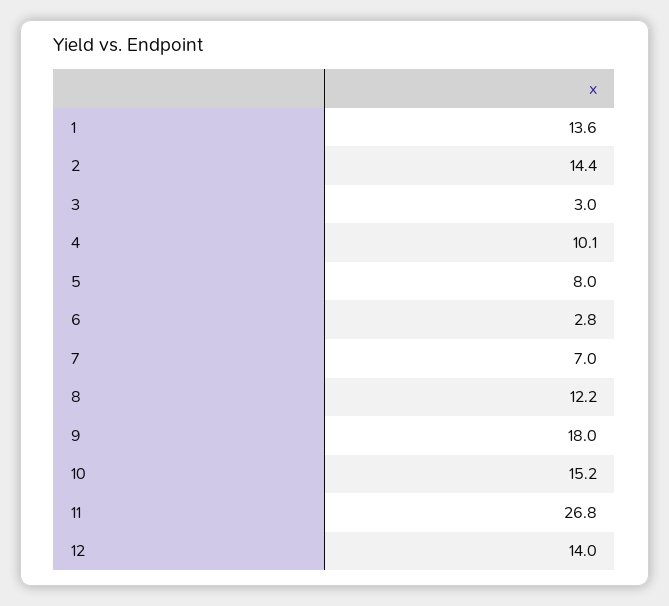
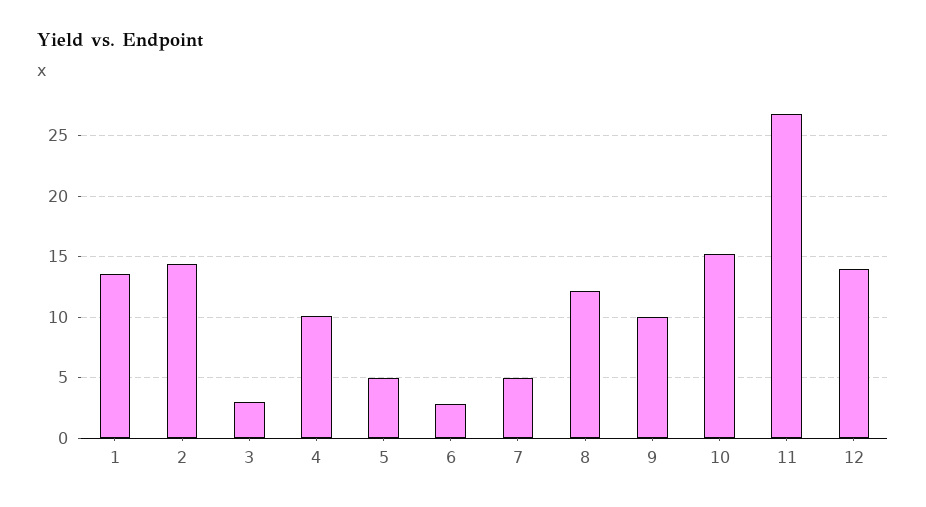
5: 8 -> 5
7: 7 -> 5
9: 18 -> 10

